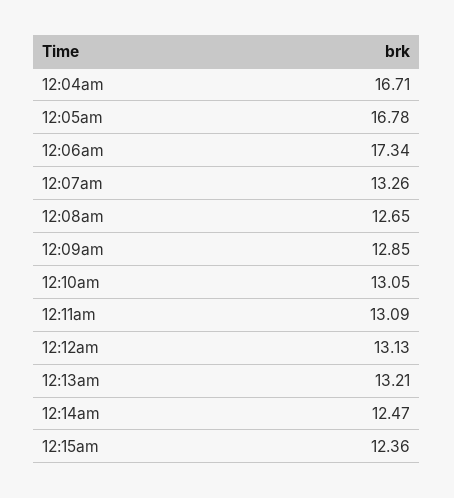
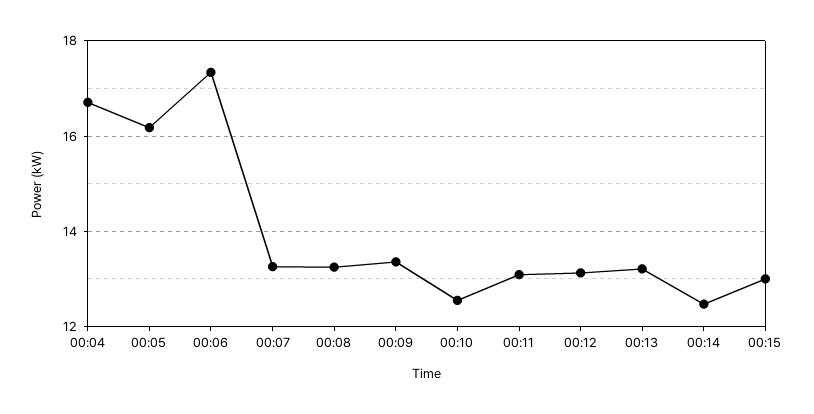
12:05am: 16.78 -> 16.2
12:08am: 12.65 -> 13.2
12:09am: 12.85 -> 13.4
12:10am: 13.05 -> 12.6
12:15am: 12.36 -> 13

